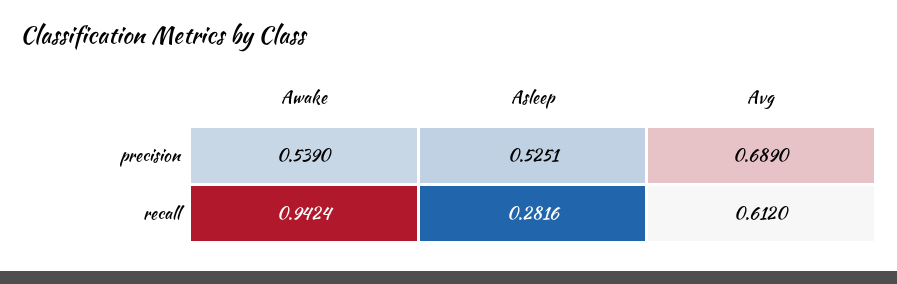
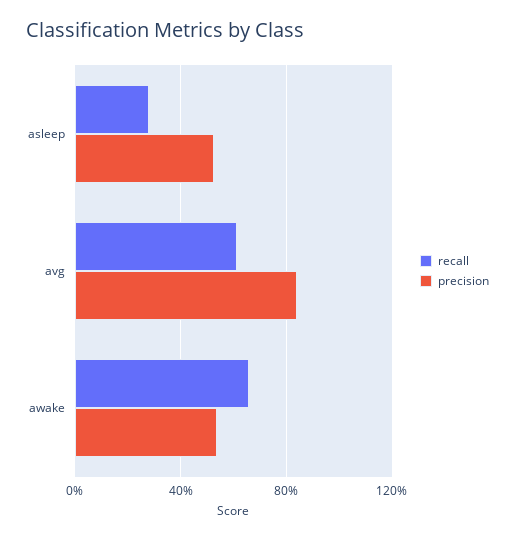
precision, Avg: 0.689 -> 0.85
recall, Awake: 0.9424 -> 0.65

